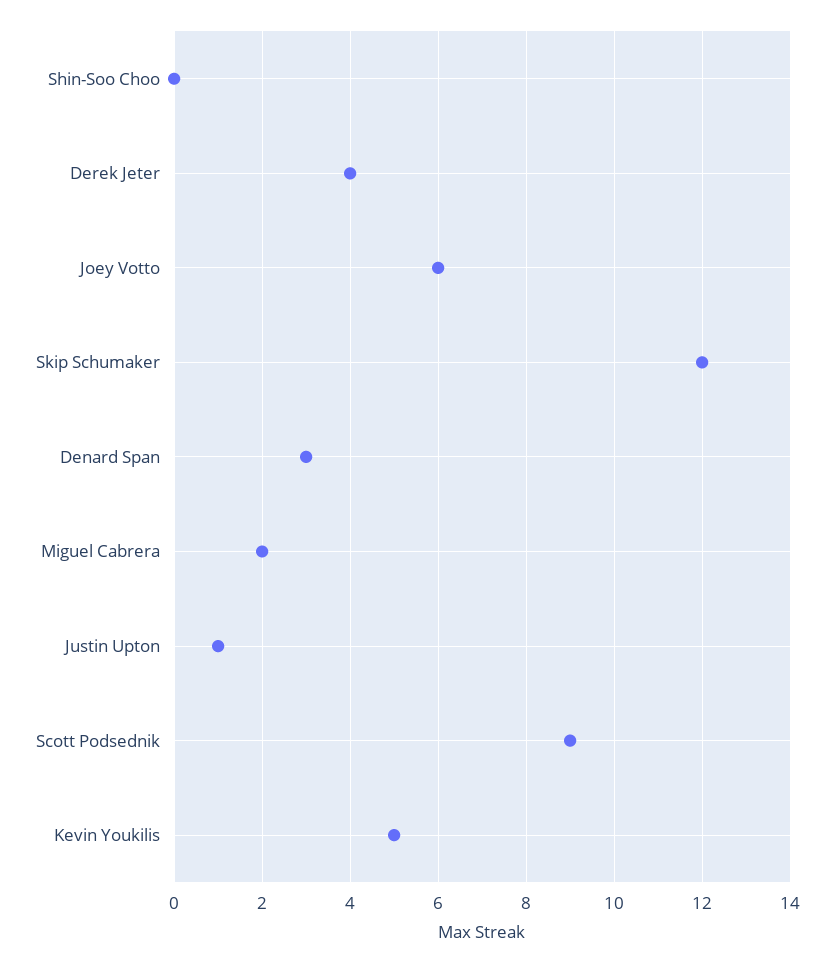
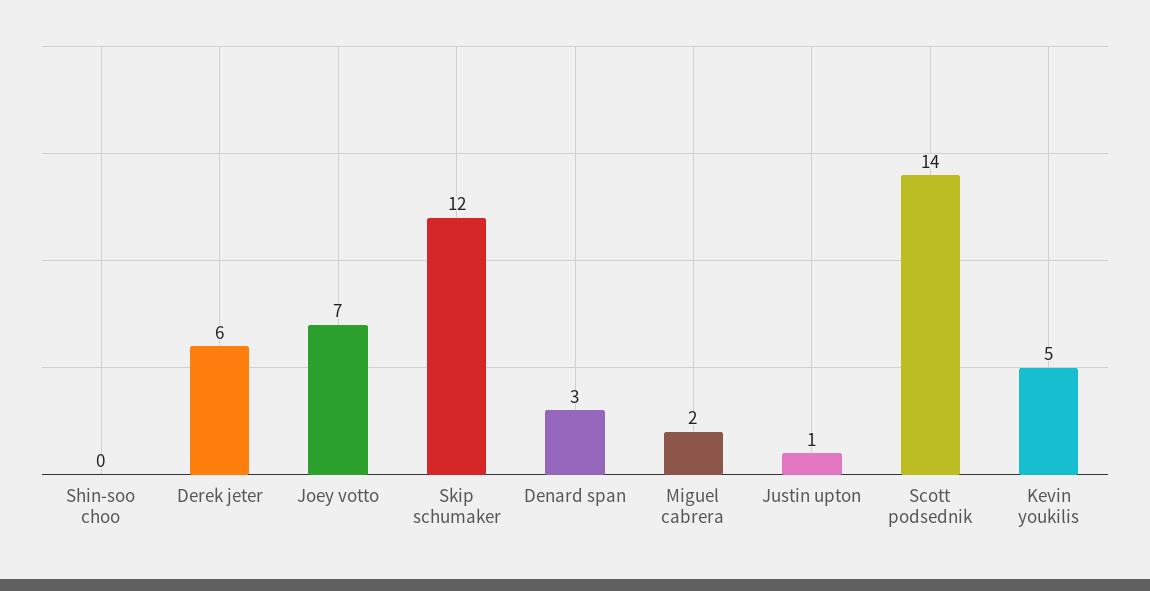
Derek Jeter: 4 -> 6
Joey Votto: 6 -> 7
Scott Podsednik: 9 -> 14

